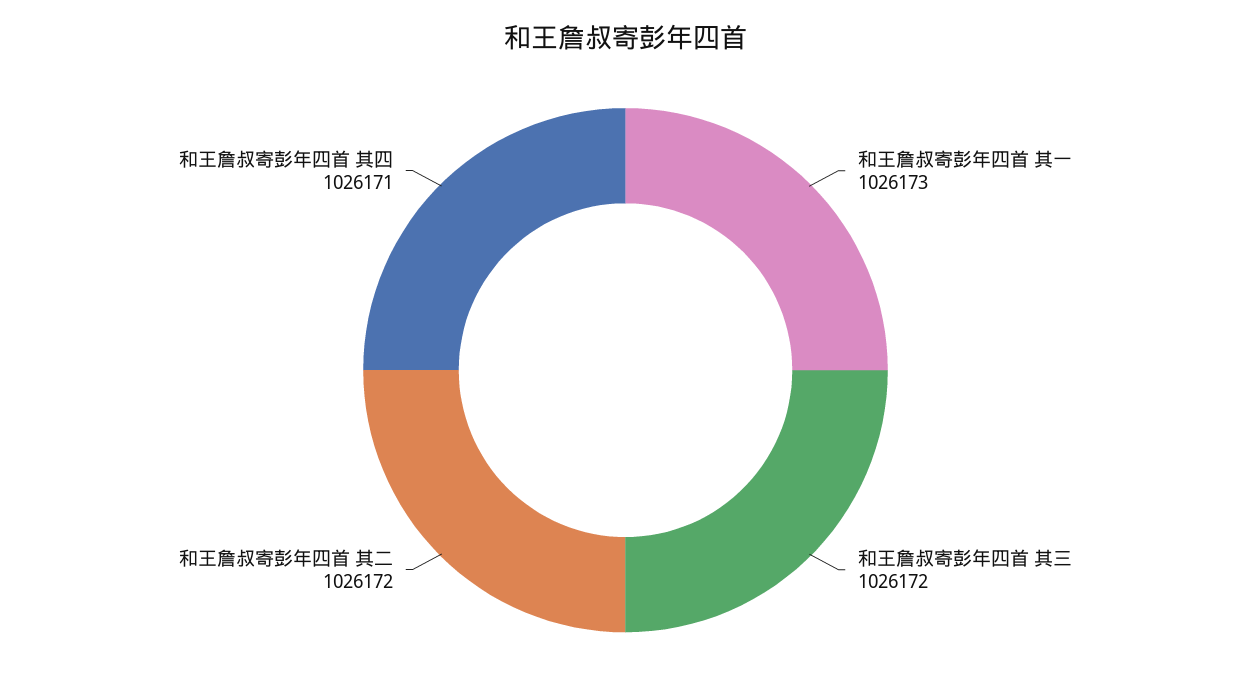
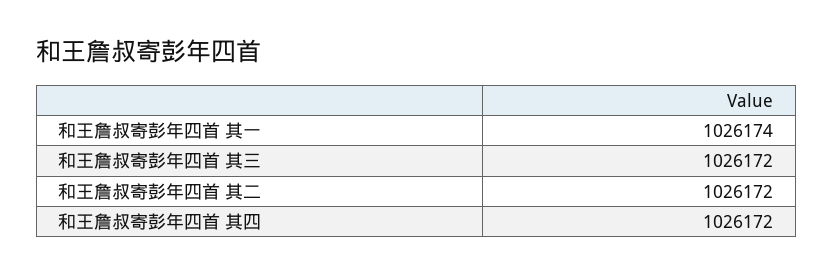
和王詹叔寄彭年四首 其一: 1026173 -> 1026174
和王詹叔寄彭年四首 其四: 1026171 -> 1026172

